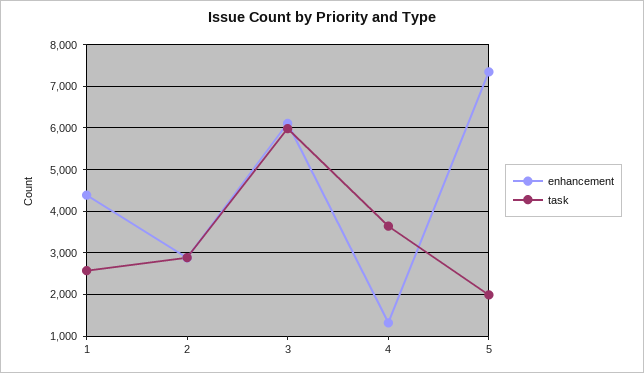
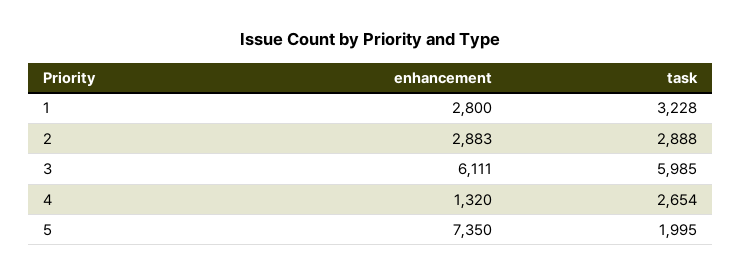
enhancement, 1: 4400 -> 2800
task, 1: 2600 -> 3228
task, 4: 3600 -> 2654

